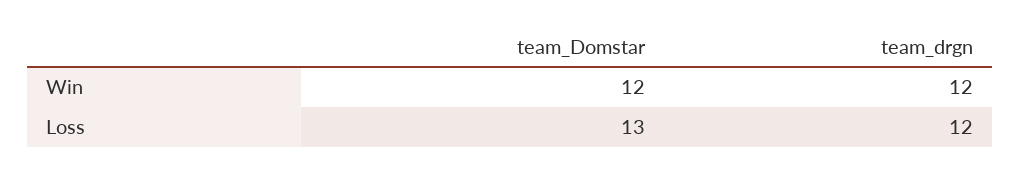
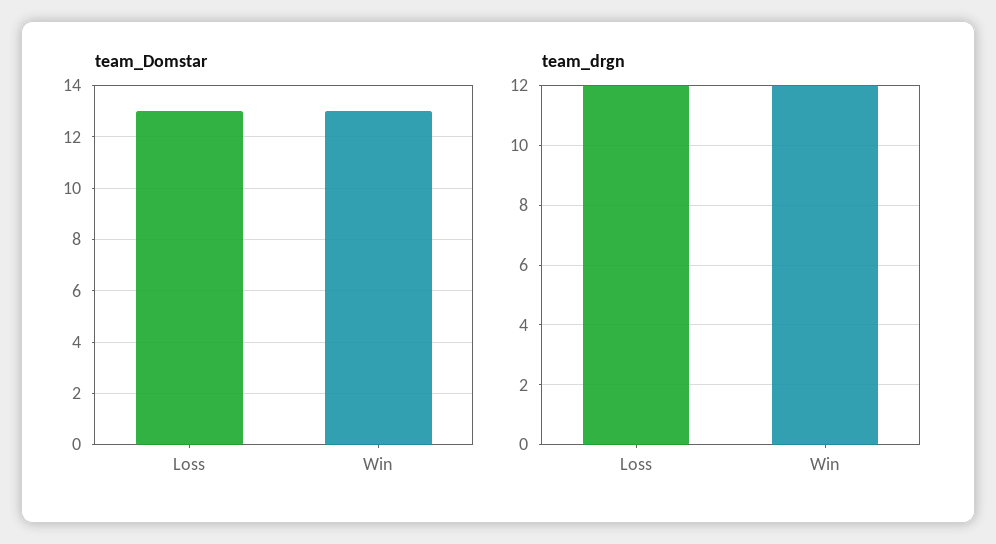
team_Domstar, Win: 12 -> 13

